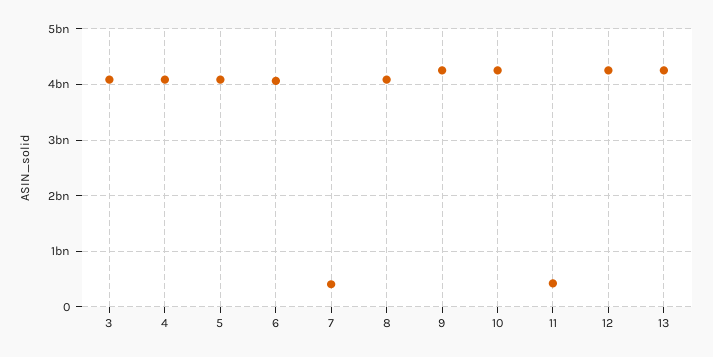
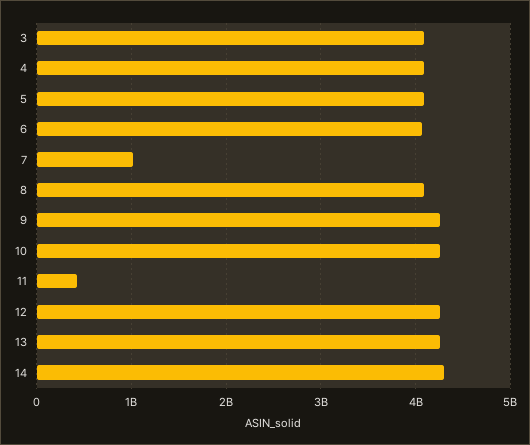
7: 400000000 -> 1000000000
14: none -> 4300000000

